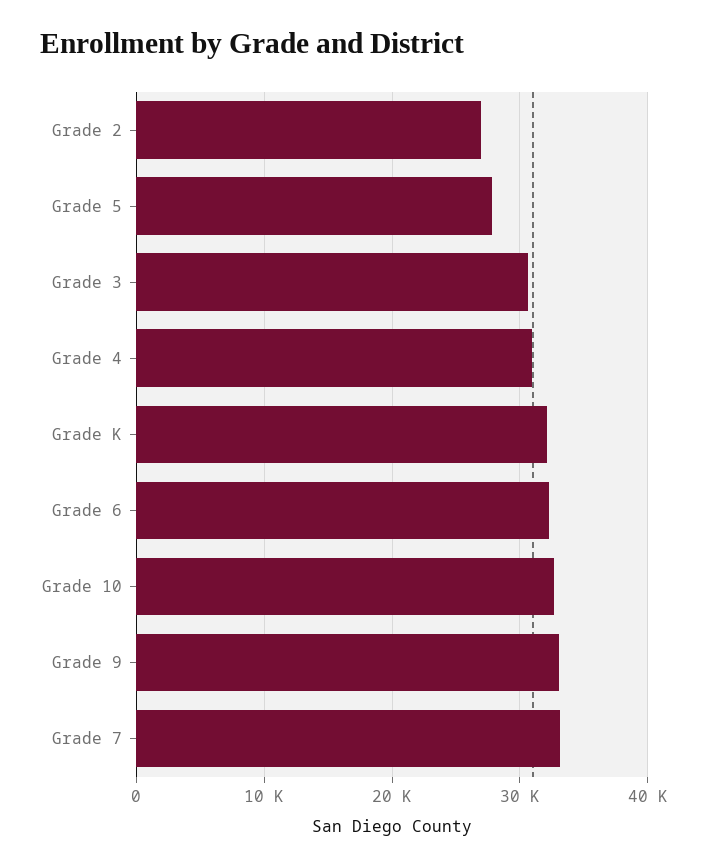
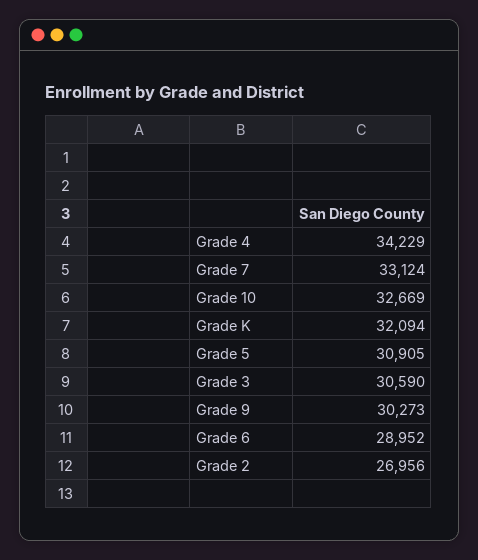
Grade 5: 28000 -> 30905
Grade 4: 31000 -> 34229
Grade 6: 32000 -> 28952
Grade 9: 33000 -> 30273

